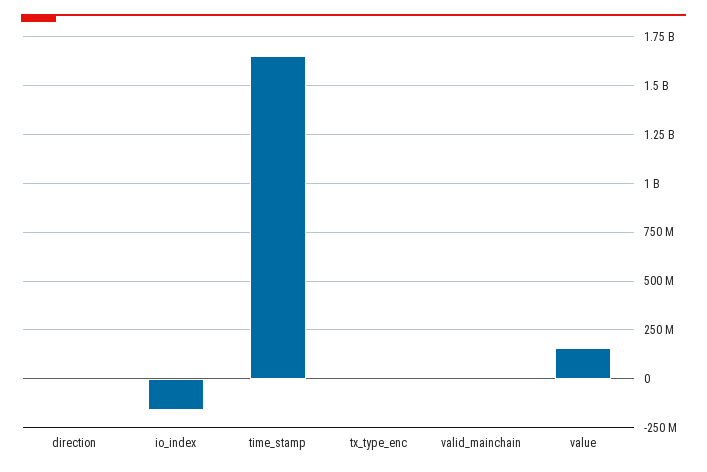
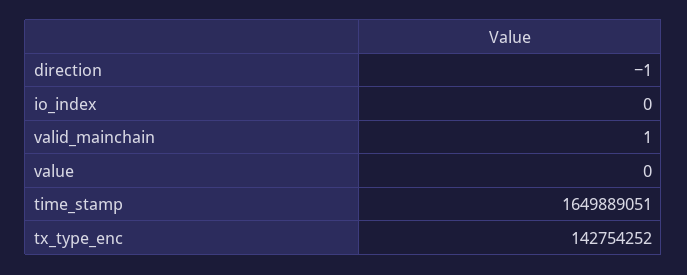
io_index: -150000000 -> 0
tx_type_enc: 0 -> 142754252
value: 150000000 -> 0

